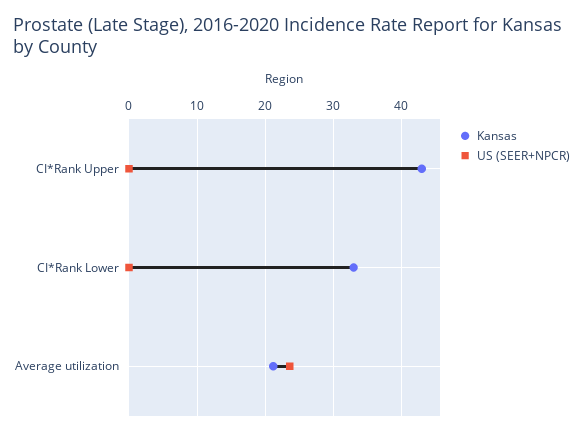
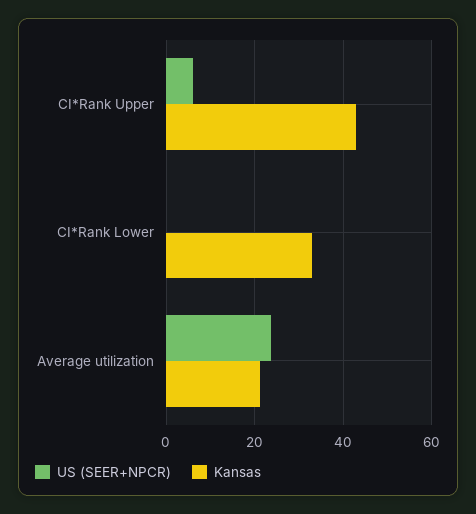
US (SEER+NPCR), CI*Rank Upper: 0 -> 6

